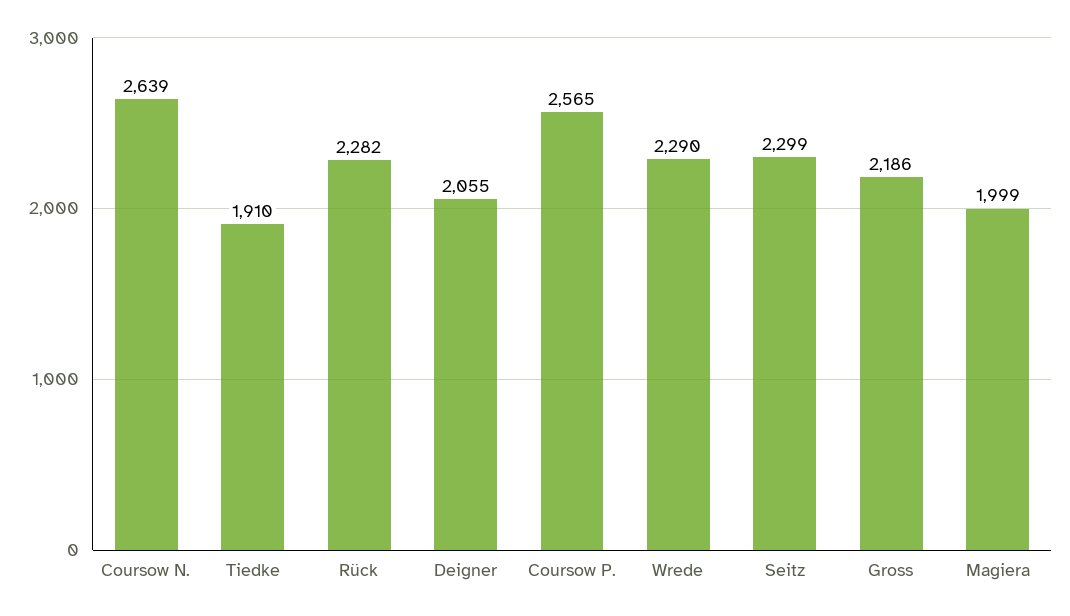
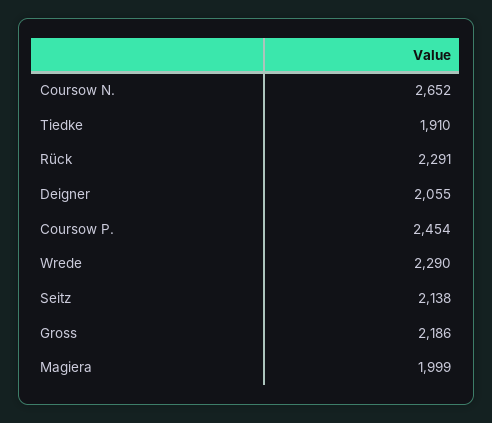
Coursow N.: 2639 -> 2652
Rück: 2282 -> 2291
Coursow P.: 2565 -> 2454
Seitz: 2299 -> 2138

